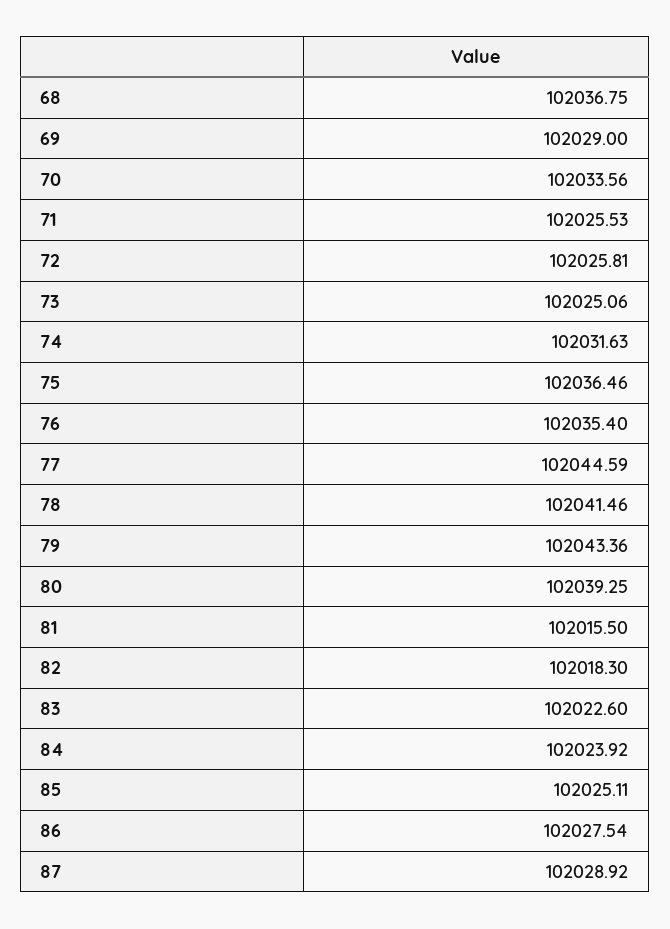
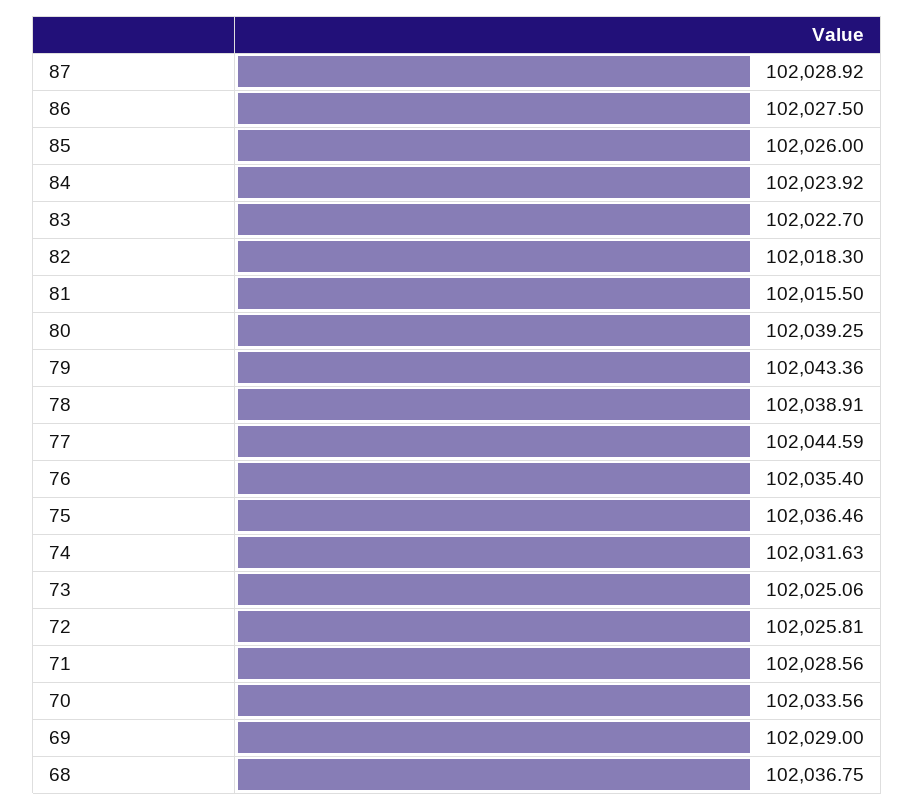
71: 102025.53 -> 102028.56
78: 102041.46 -> 102038.91
83: 102022.6 -> 102022.7
85: 102025.11 -> 102026
86: 102027.54 -> 102027.5

